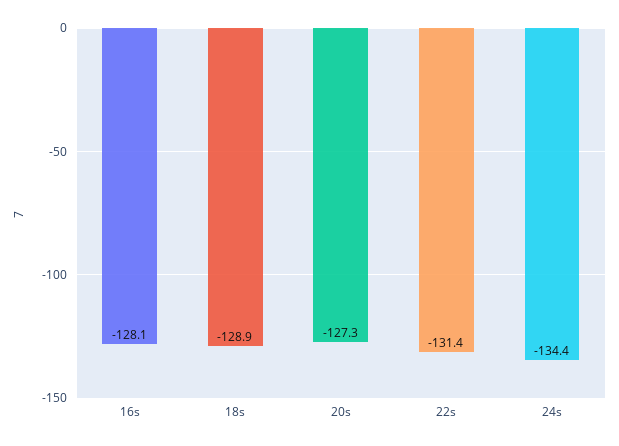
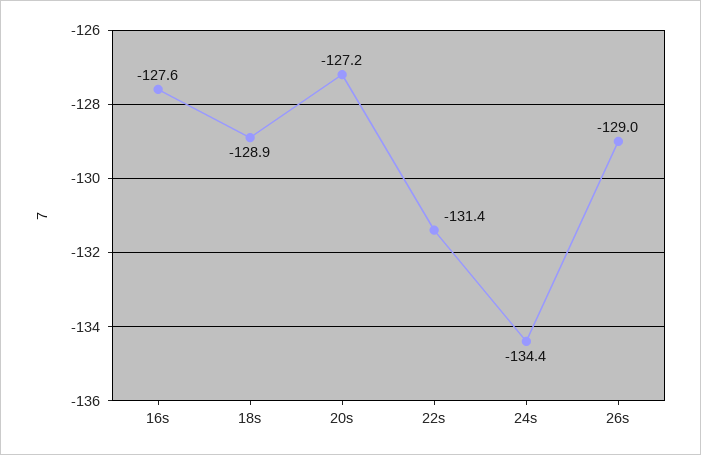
16s: -128.1 -> -127.6
20s: -127.3 -> -127.2
26s: none -> -129

